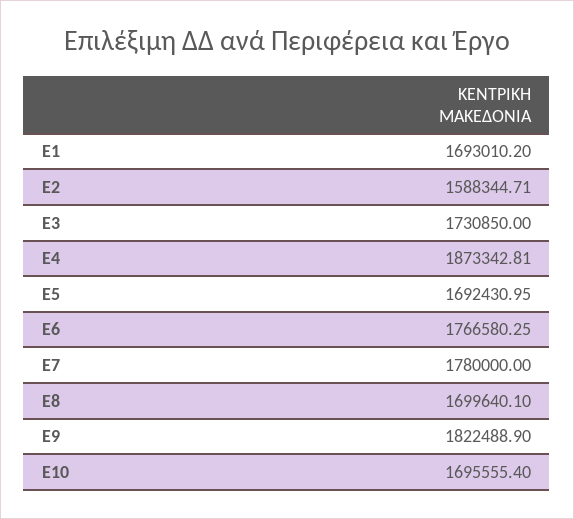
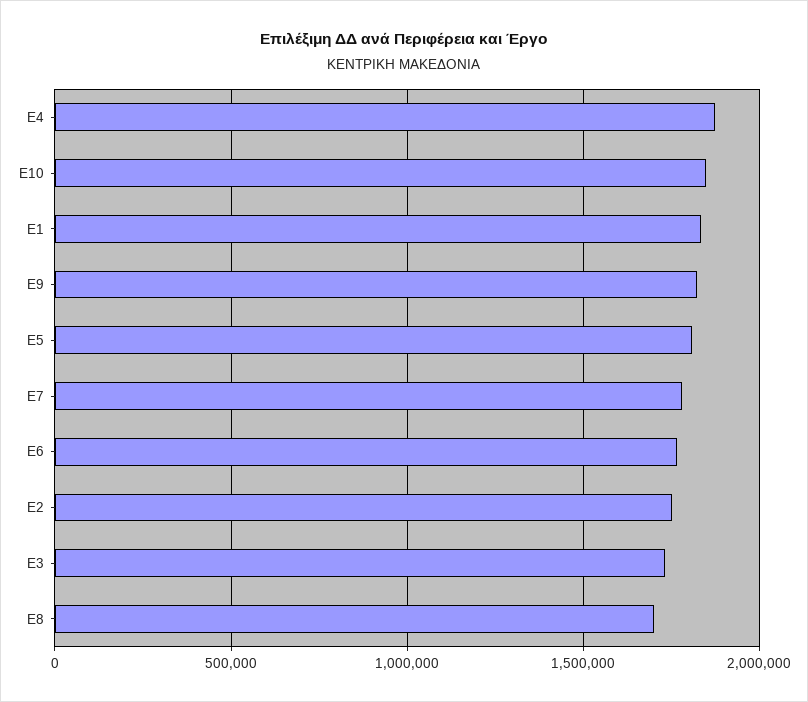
Ε1: 1693010.2 -> 1850000
Ε2: 1588344.71 -> 1750000
Ε5: 1692430.95 -> 1800000
Ε10: 1695555.4 -> 1850000

